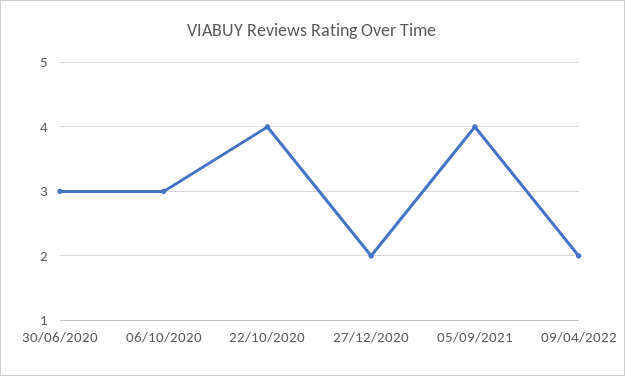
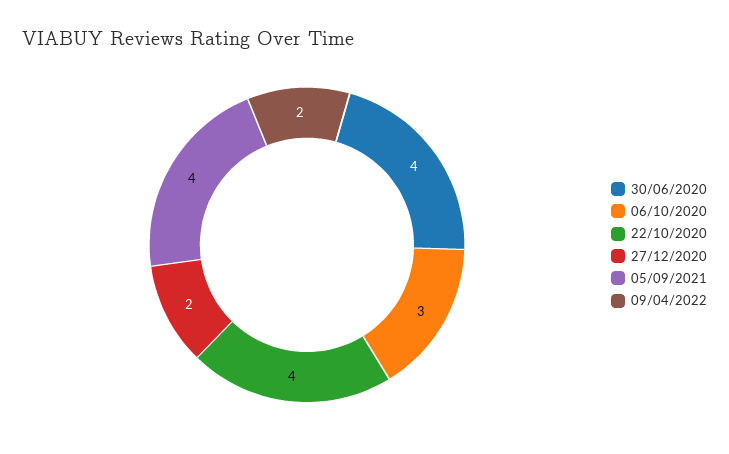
30/06/2020: 3 -> 4

